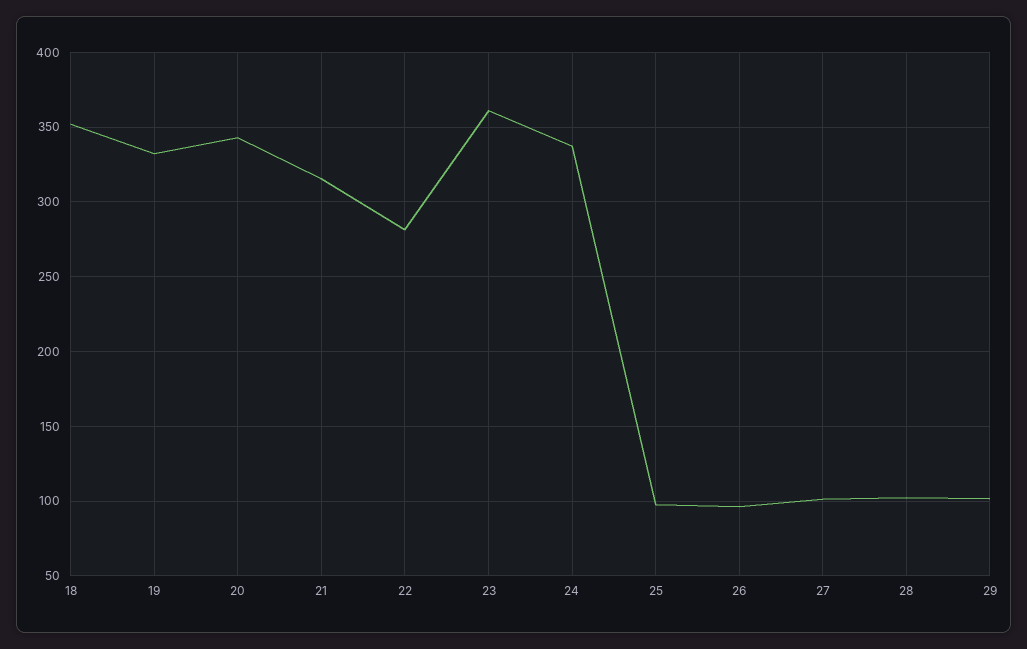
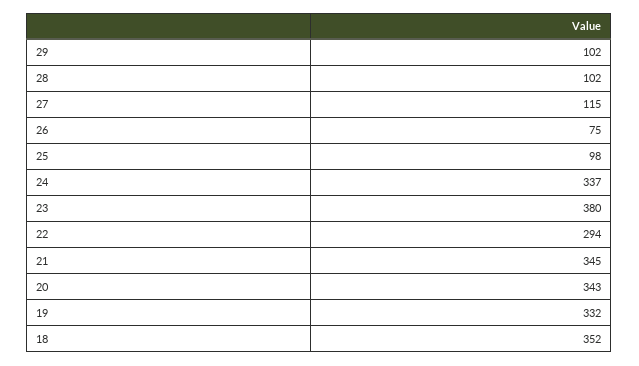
21: 315 -> 345
22: 280 -> 294
23: 360 -> 380
26: 95 -> 75
27: 100 -> 115

